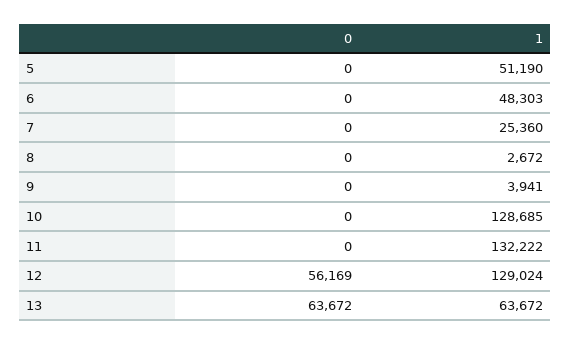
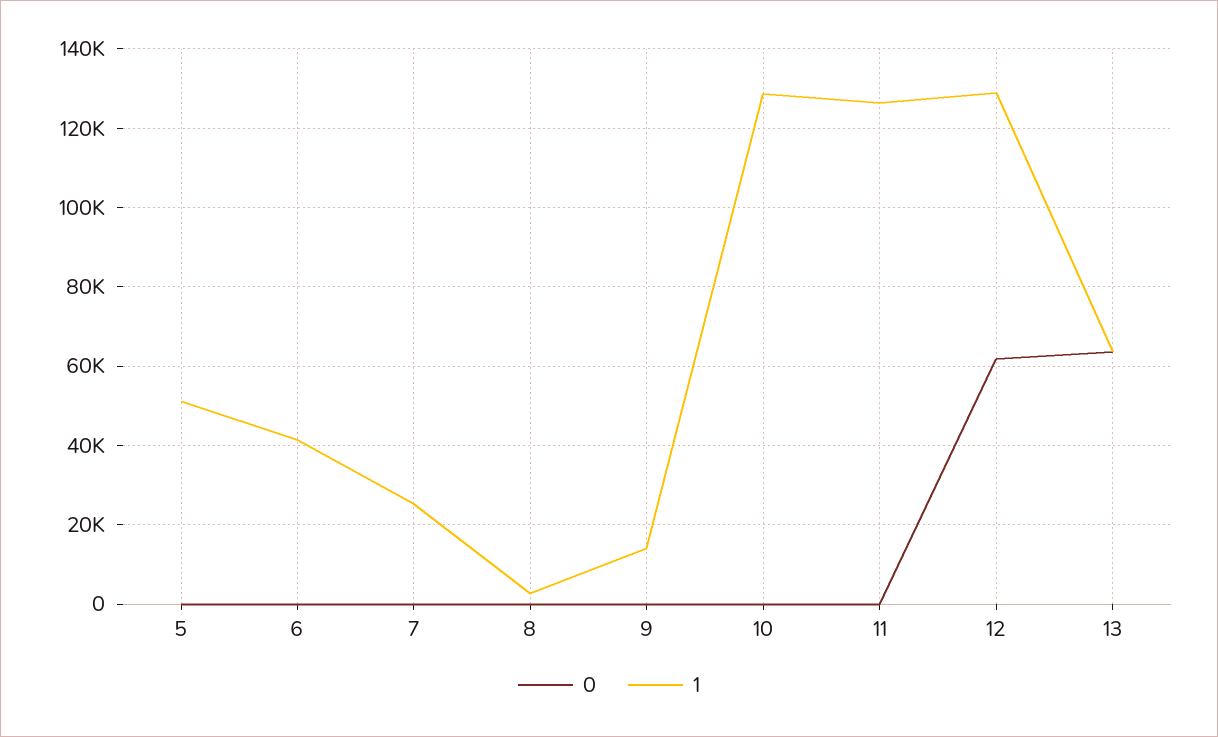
1, 6: 48303 -> 42000
1, 9: 3941 -> 14000
1, 11: 132222 -> 126000
0, 12: 56169 -> 62000

